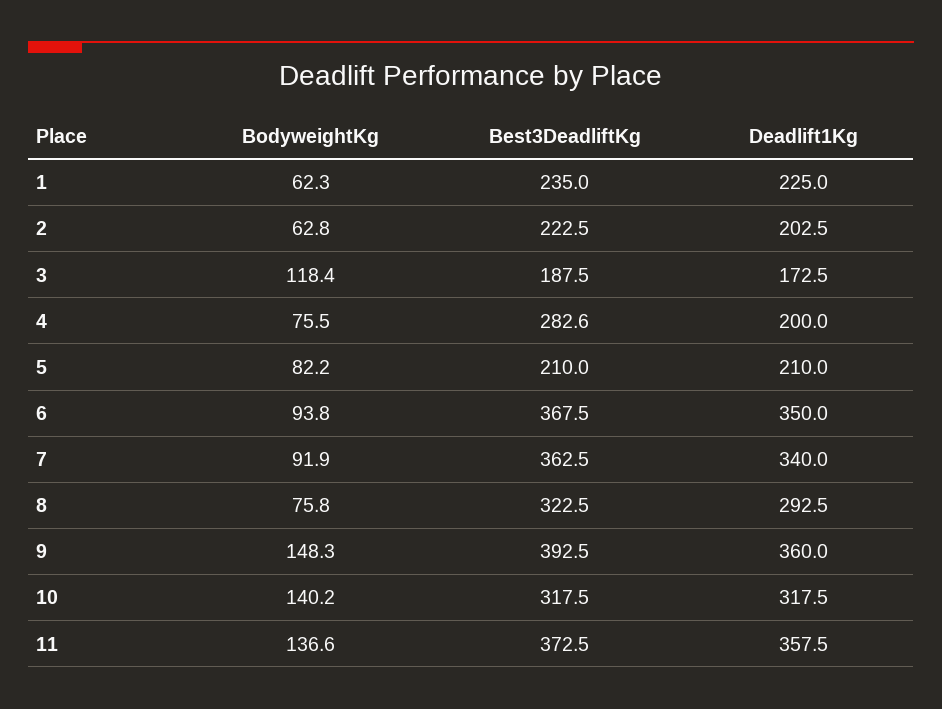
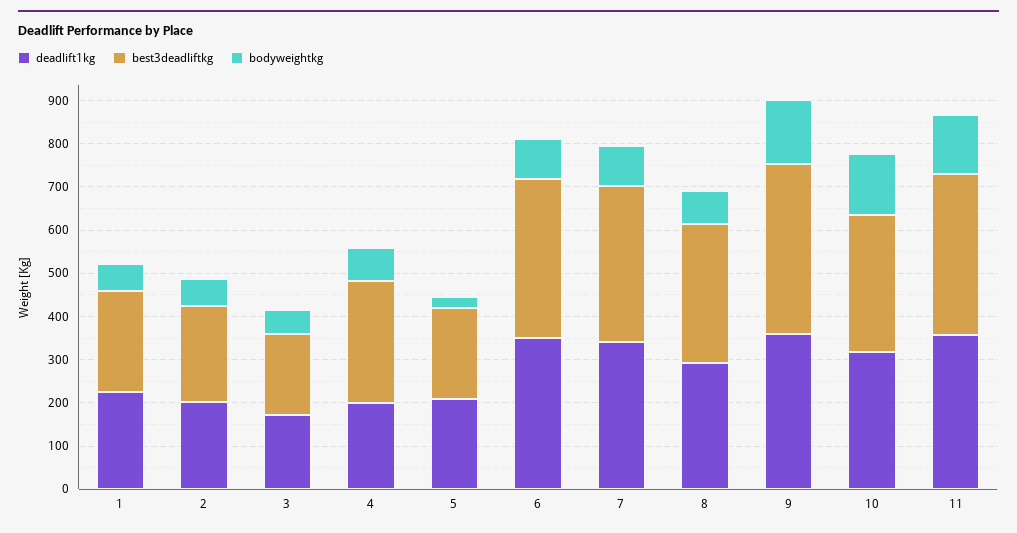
BodyweightKg, 3: 118.4 -> 60
BodyweightKg, 5: 82.2 -> 20

